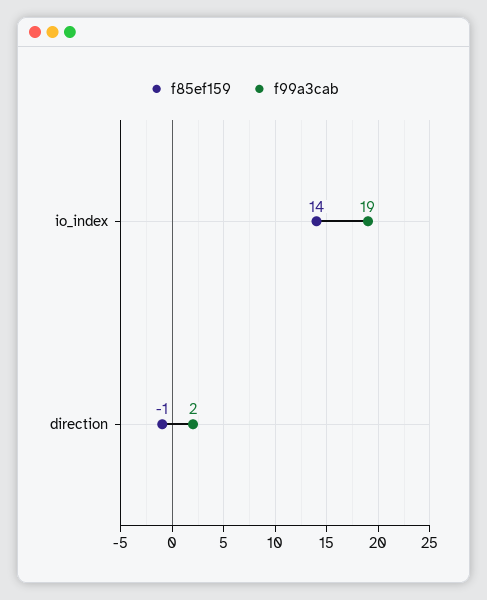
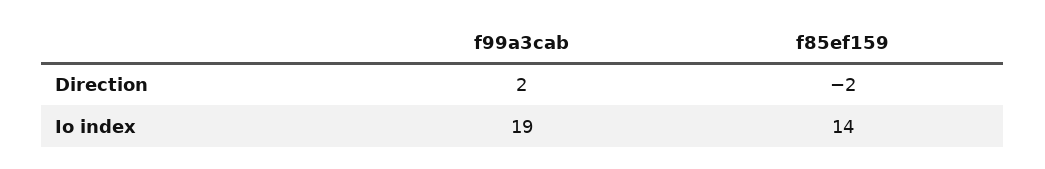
f85ef159, direction: -1 -> -2

